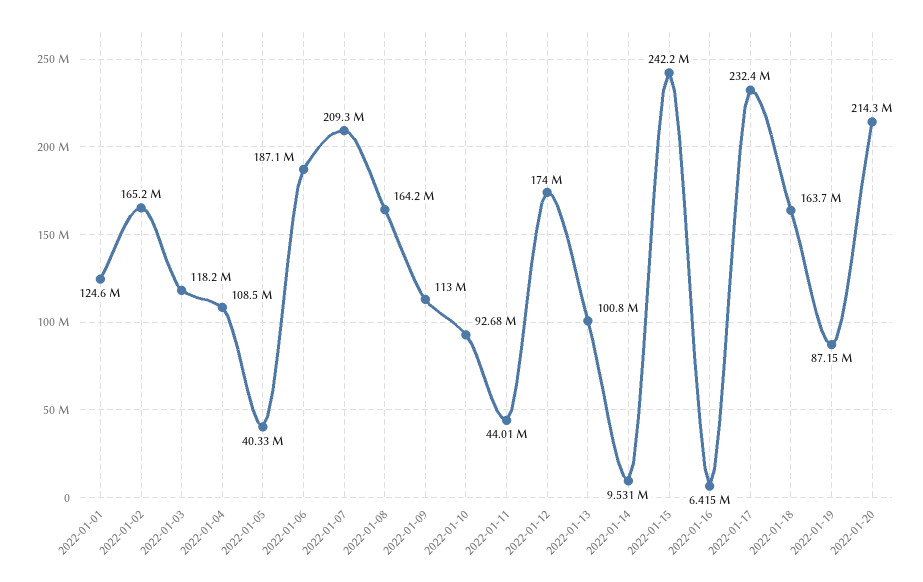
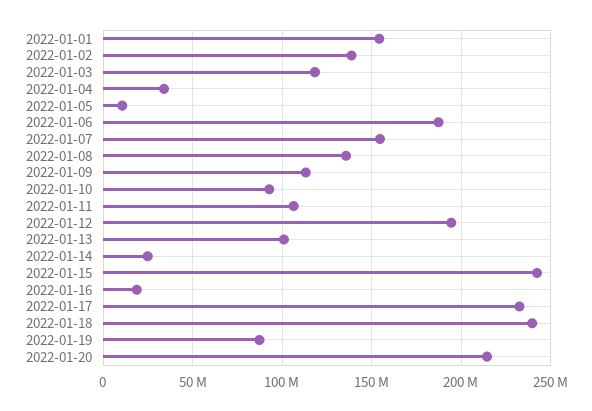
2022-01-01: 124600000 -> 155000000
2022-01-02: 165200000 -> 140000000
2022-01-04: 108500000 -> 35000000
2022-01-05: 40330000 -> 10000000
2022-01-07: 209300000 -> 155000000
2022-01-08: 164200000 -> 135000000
2022-01-11: 44010000 -> 105000000
2022-01-12: 174000000 -> 195000000
2022-01-14: 9531000 -> 25000000
2022-01-16: 6415000 -> 20000000
2022-01-18: 163700000 -> 240000000

